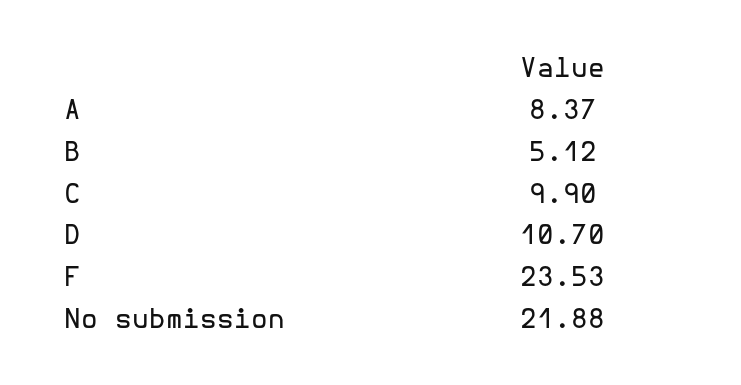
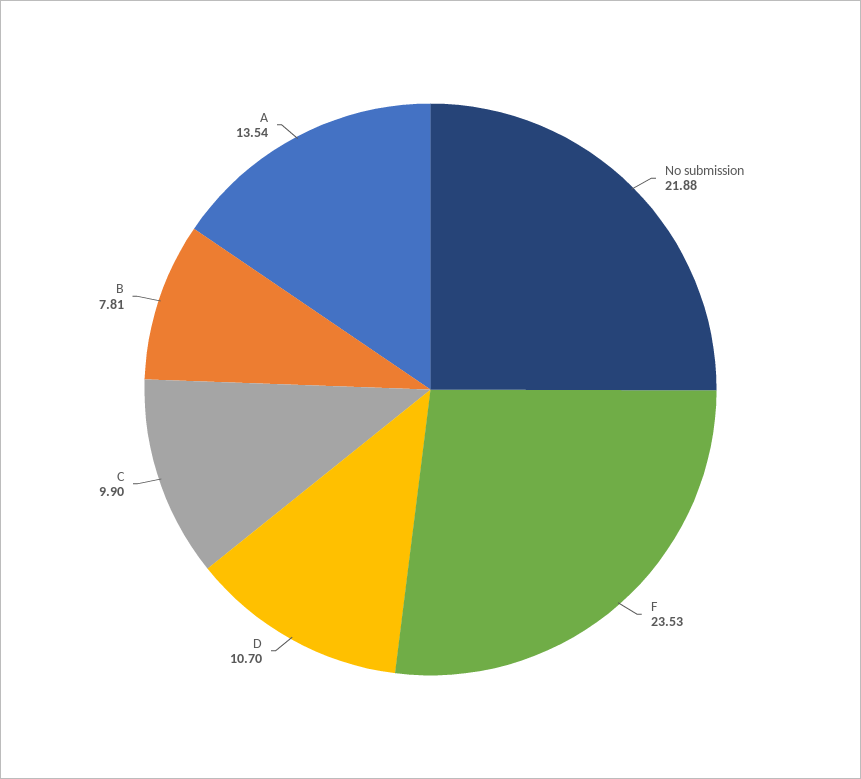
A: 8.37 -> 13.54
B: 5.12 -> 7.81

